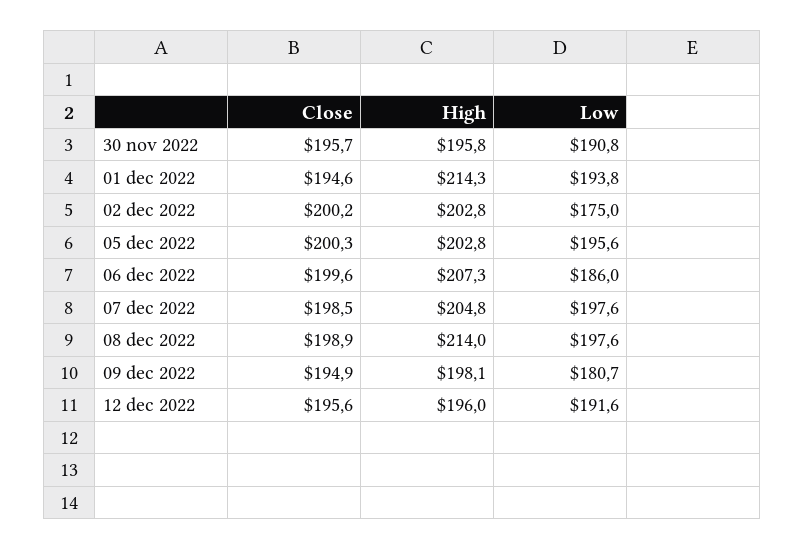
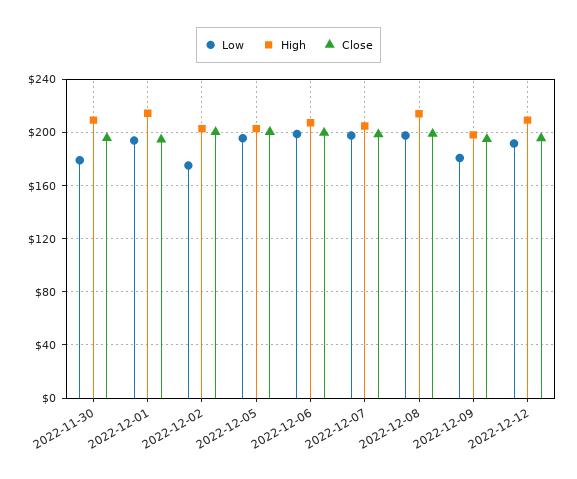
High, 30 nov 2022: 195.8 -> 210
Low, 30 nov 2022: 190.8 -> 180
Low, 06 dec 2022: 186 -> 200
High, 12 dec 2022: 196 -> 210

